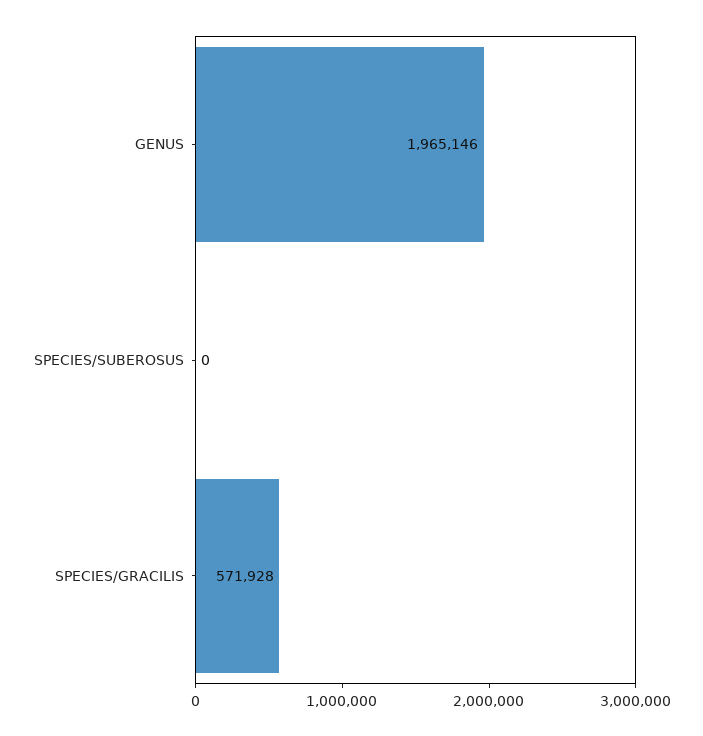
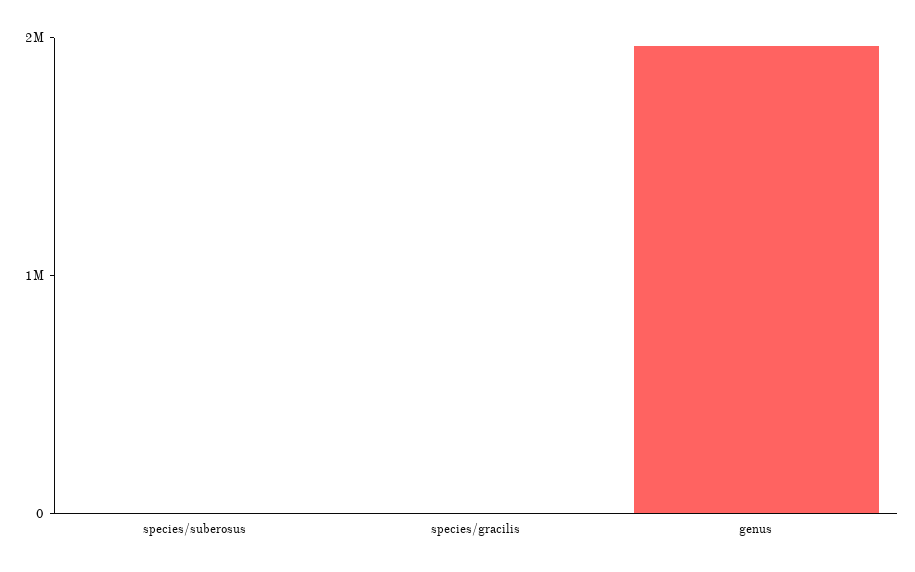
SPECIES/GRACILIS: 571928 -> 0

